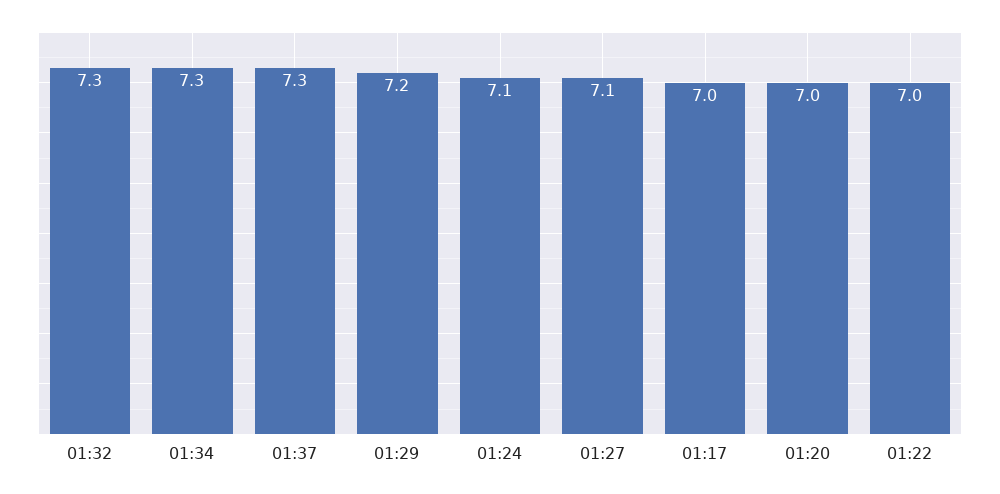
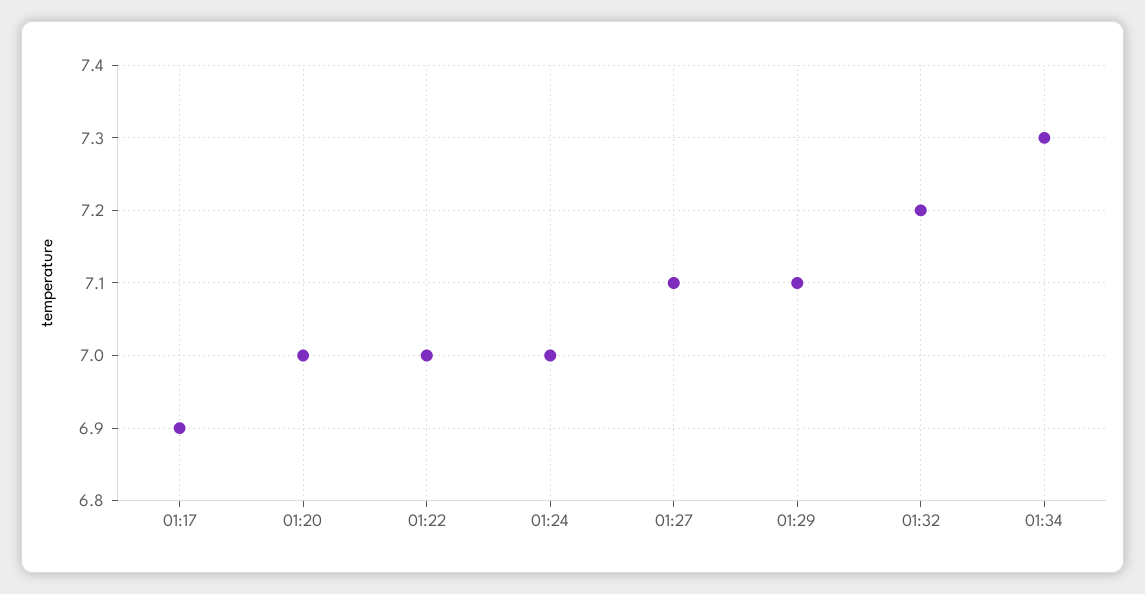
01:32: 7.3 -> 7.2
01:37: 7.3 -> none
01:29: 7.2 -> 7.1
01:24: 7.1 -> 7
01:17: 7 -> 6.9

